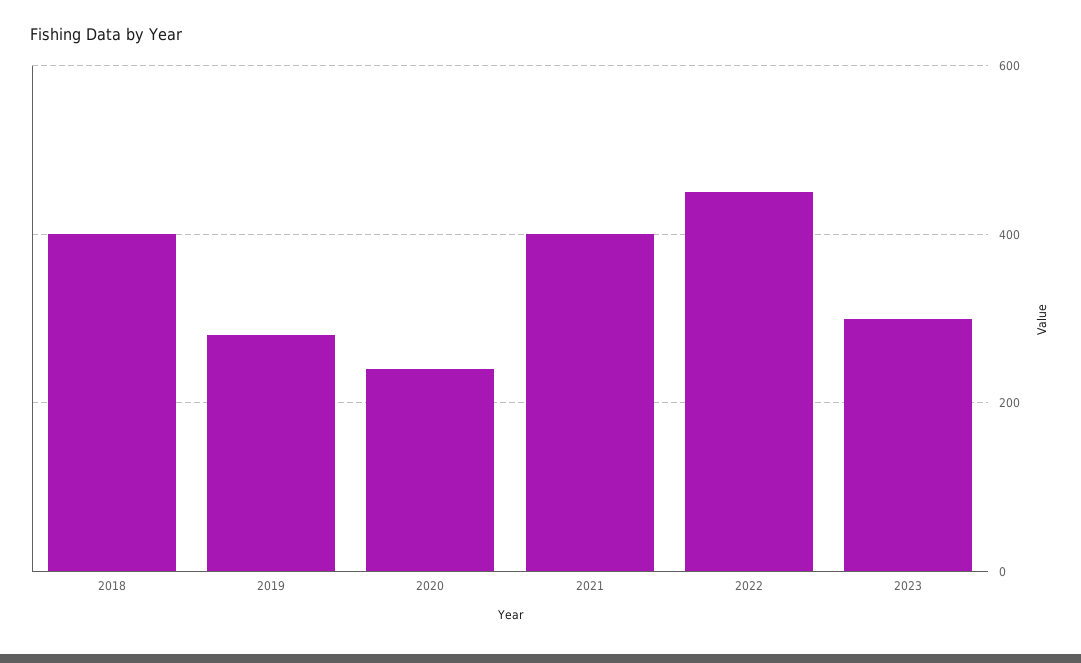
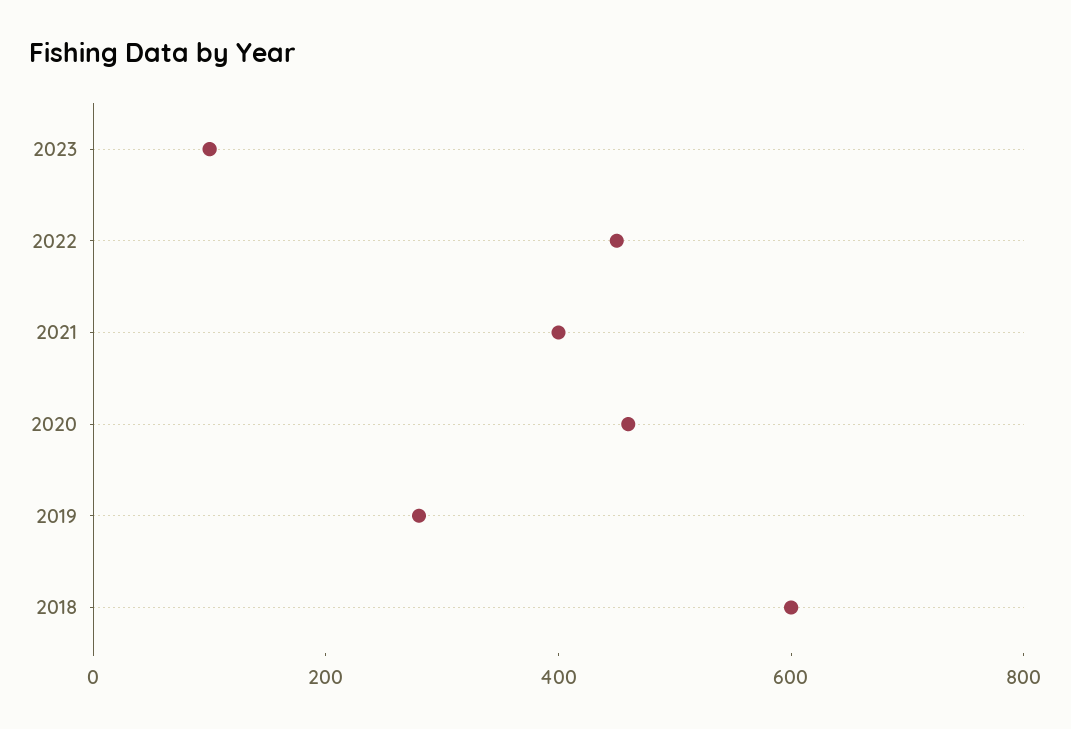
2018: 400 -> 600
2020: 240 -> 450
2023: 300 -> 100

